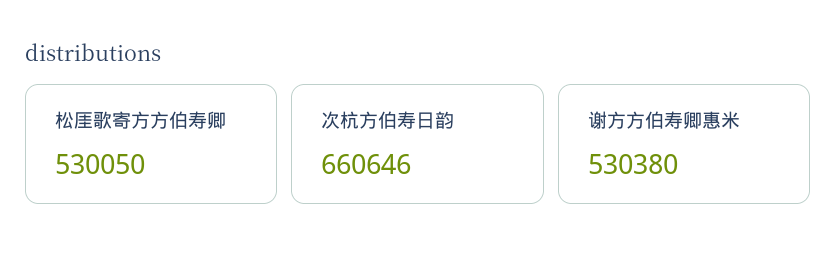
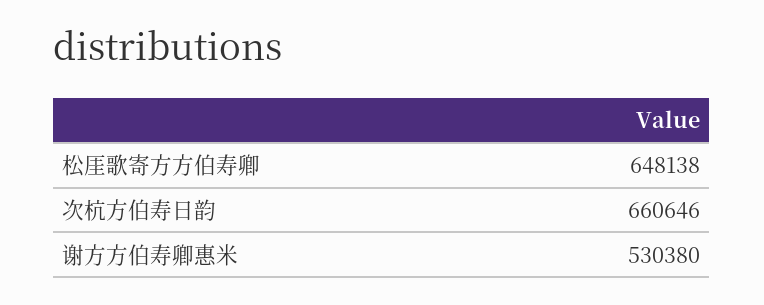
松厓歌寄方方伯寿卿: 530050 -> 648138

